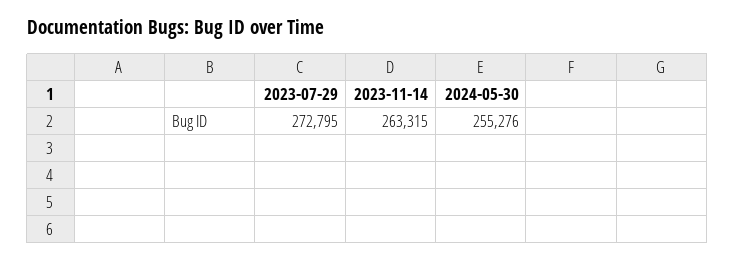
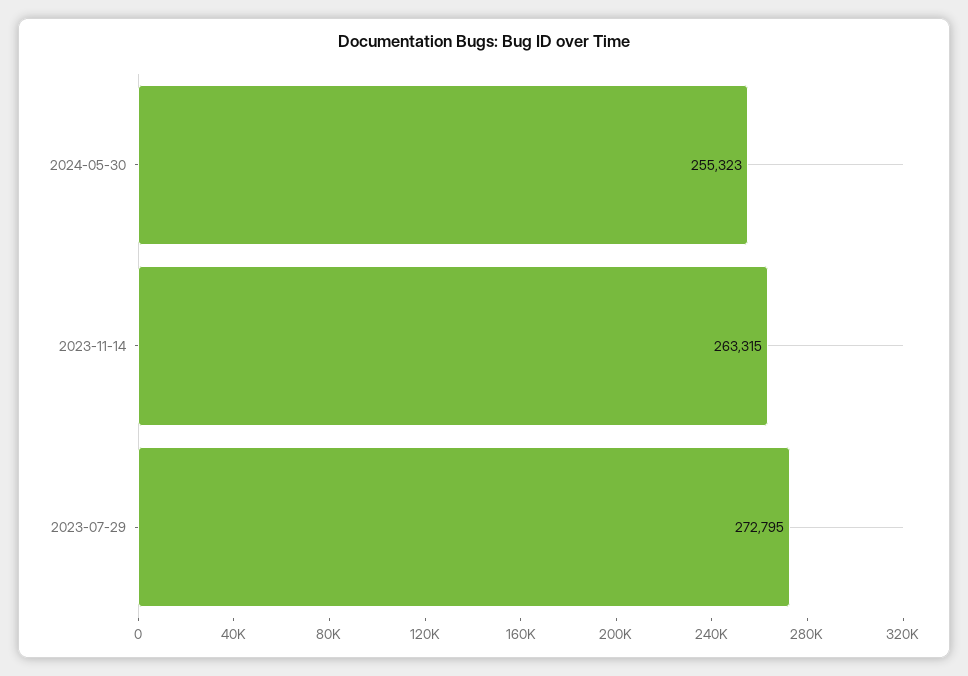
2024-05-30: 255276 -> 255323

